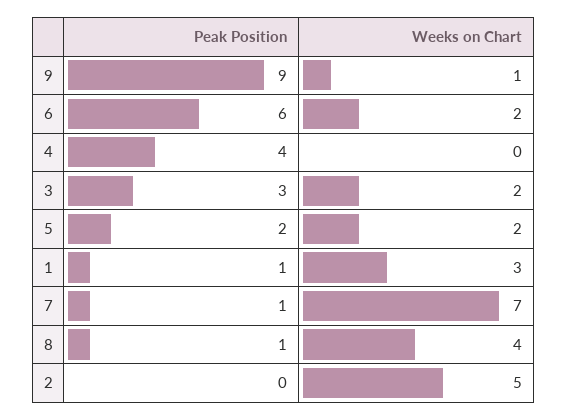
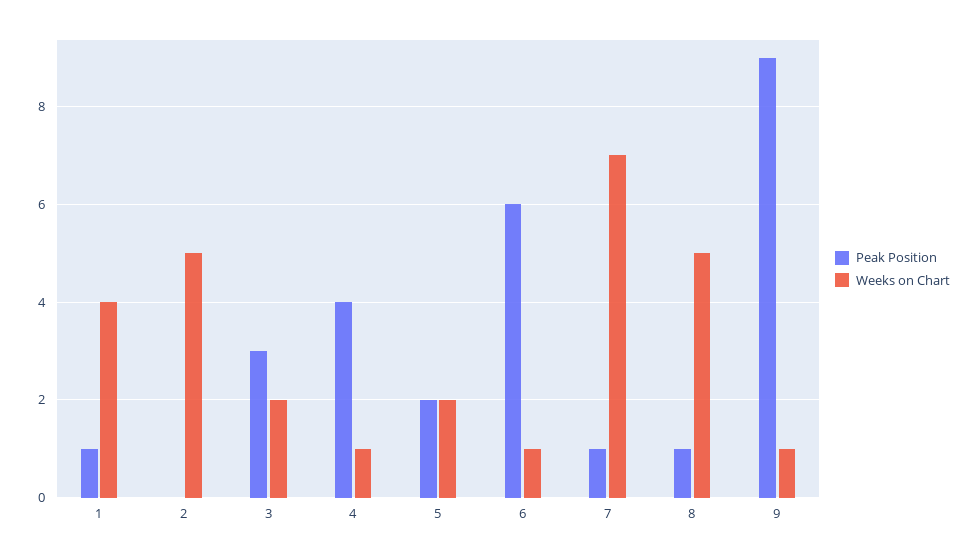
Weeks on Chart, 6: 2 -> 1
Weeks on Chart, 4: 0 -> 1
Weeks on Chart, 1: 3 -> 4
Weeks on Chart, 8: 4 -> 5

